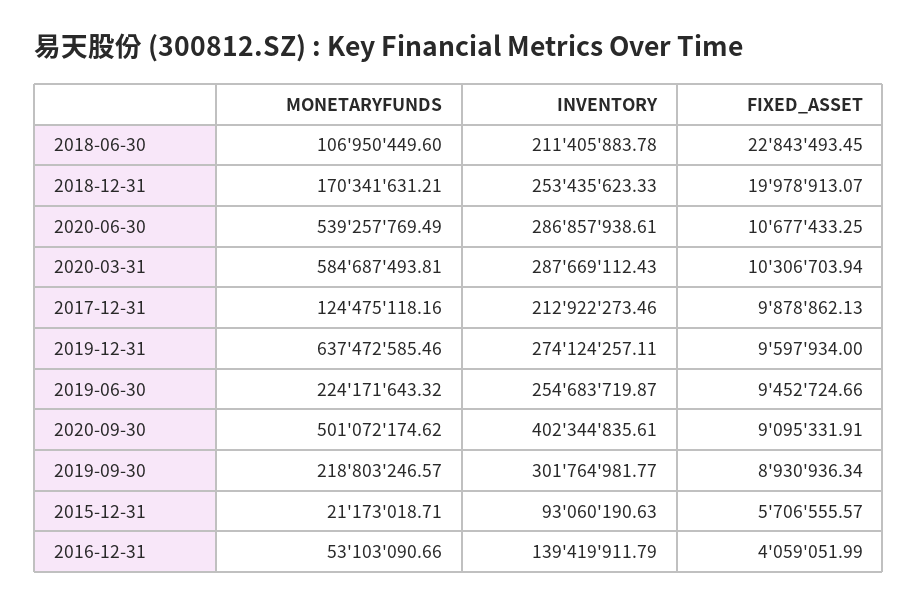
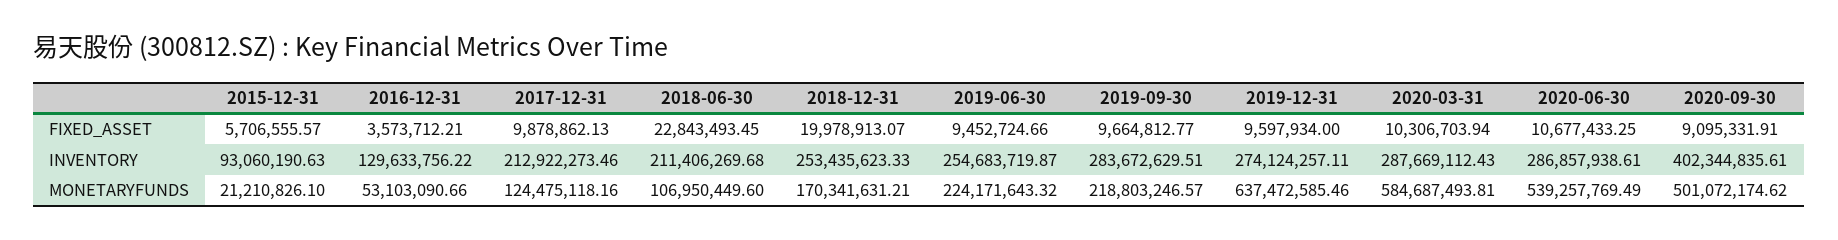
INVENTORY, 2018-06-30: 211405883.78 -> 211406269.68
INVENTORY, 2019-09-30: 301764981.77 -> 283672629.51
FIXED_ASSET, 2019-09-30: 8930936.34 -> 9664812.77
MONETARYFUNDS, 2015-12-31: 21173018.71 -> 21210826.1
INVENTORY, 2016-12-31: 139419911.79 -> 129633756.22
FIXED_ASSET, 2016-12-31: 4059051.99 -> 3573712.21

